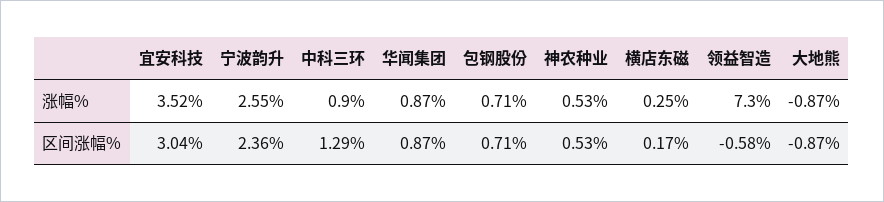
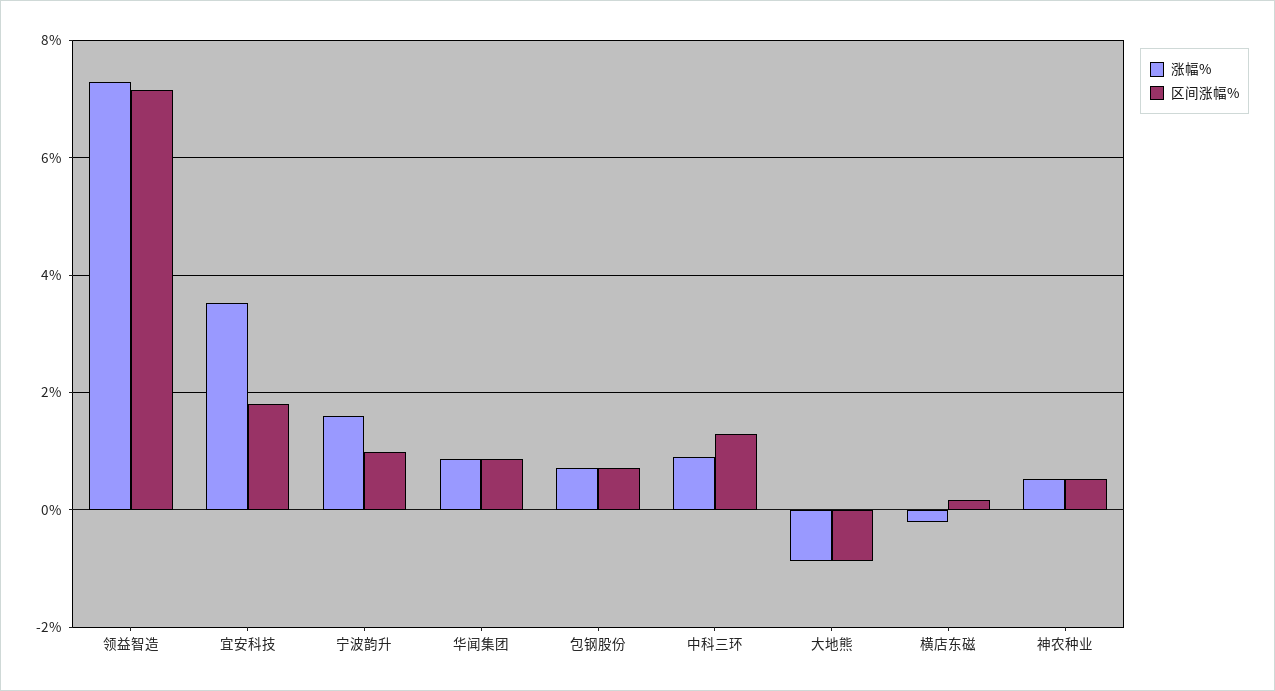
涨幅%, 宁波韵升: 2.55 -> 1.6
涨幅%, 横店东磁: 0.25 -> -0.2
区间涨幅%, 宜安科技: 3.04 -> 1.8
区间涨幅%, 宁波韵升: 2.36 -> 1
区间涨幅%, 领益智造: -0.58 -> 7.2

